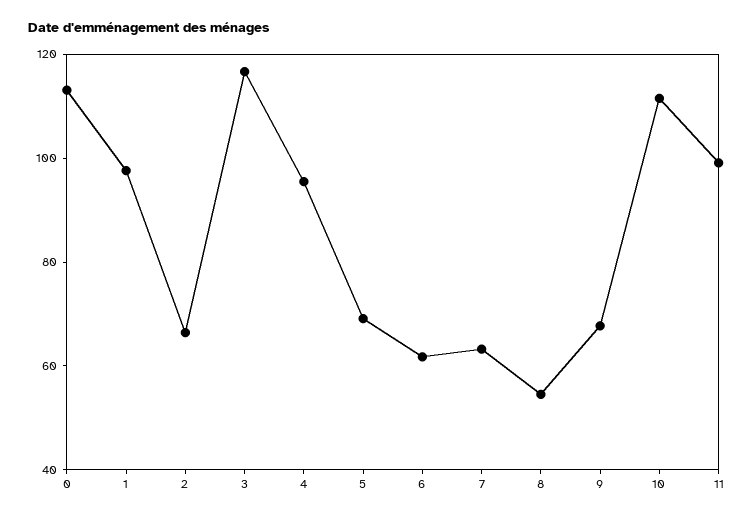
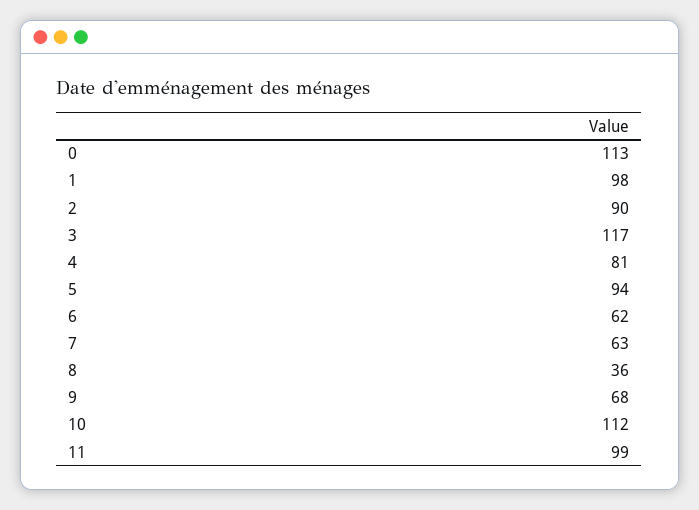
2: 65 -> 90
4: 95 -> 81
5: 70 -> 94
8: 55 -> 36

